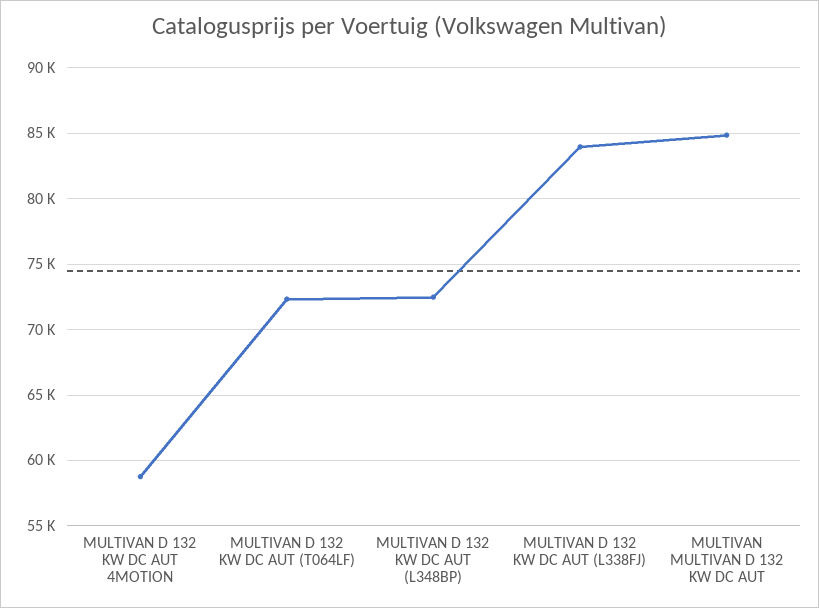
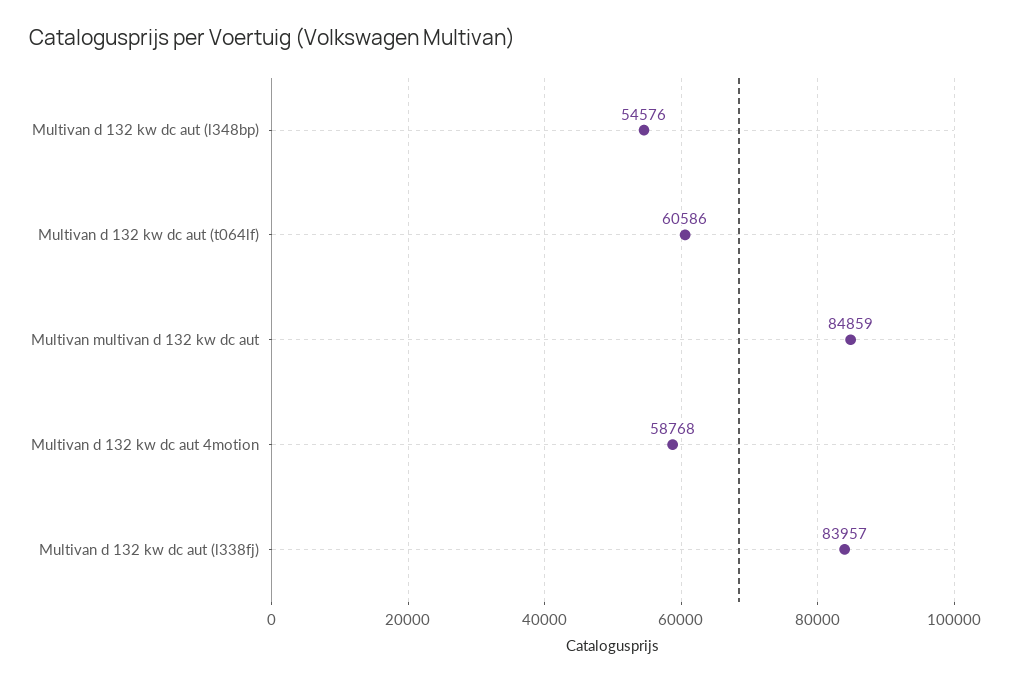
MULTIVAN D 132 KW DC AUT (T064LF): 72500 -> 60586
MULTIVAN D 132 KW DC AUT (L348BP): 72500 -> 54576

